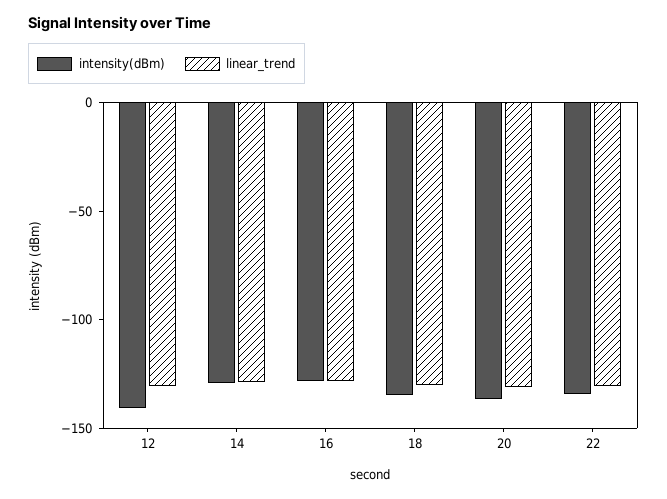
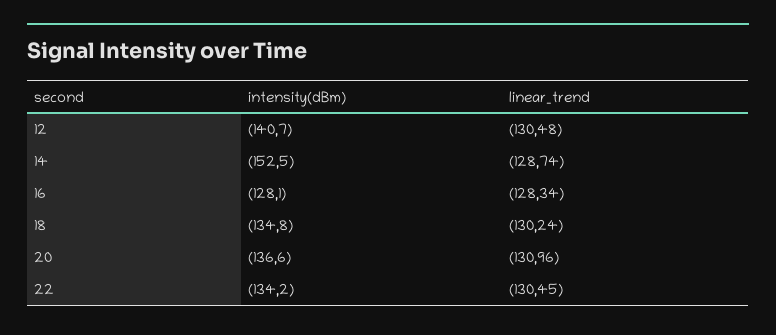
intensity(dBm), 14: -130 -> -152.5

